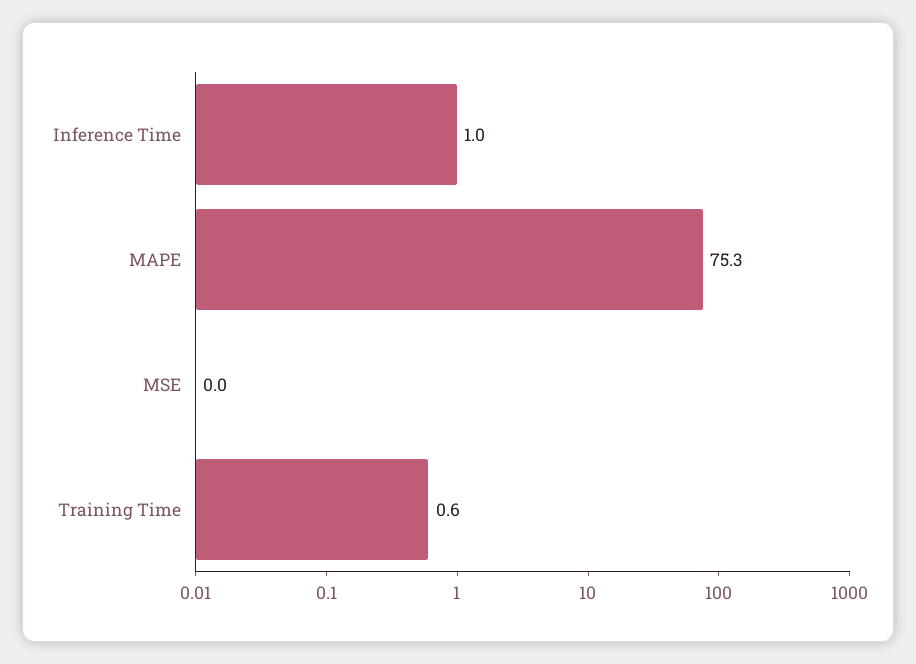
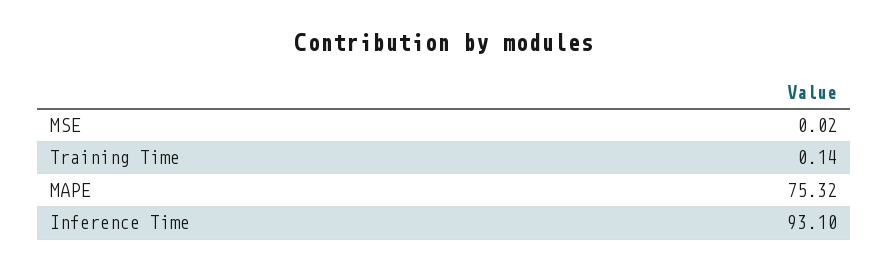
Inference Time: 1 -> 93.1
Training Time: 0.6 -> 0.14

